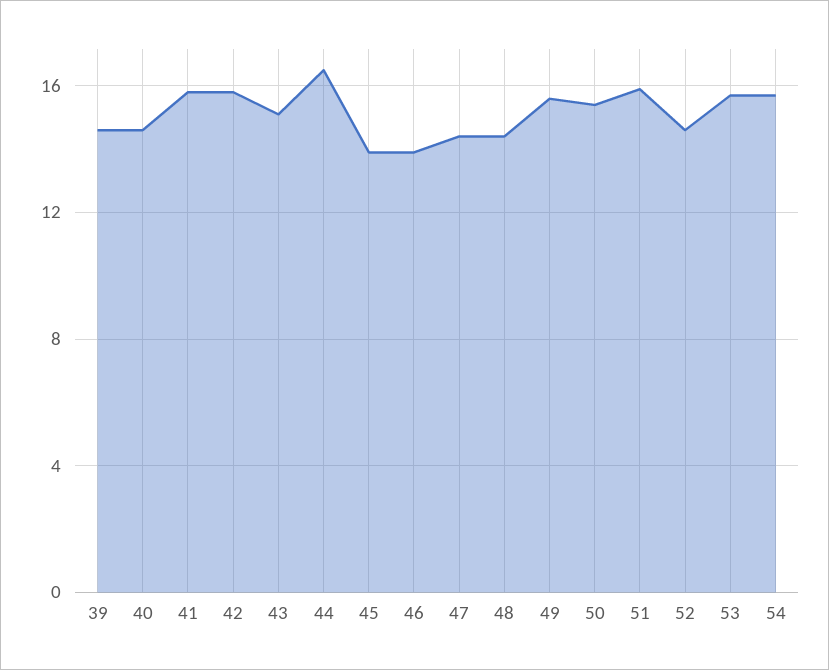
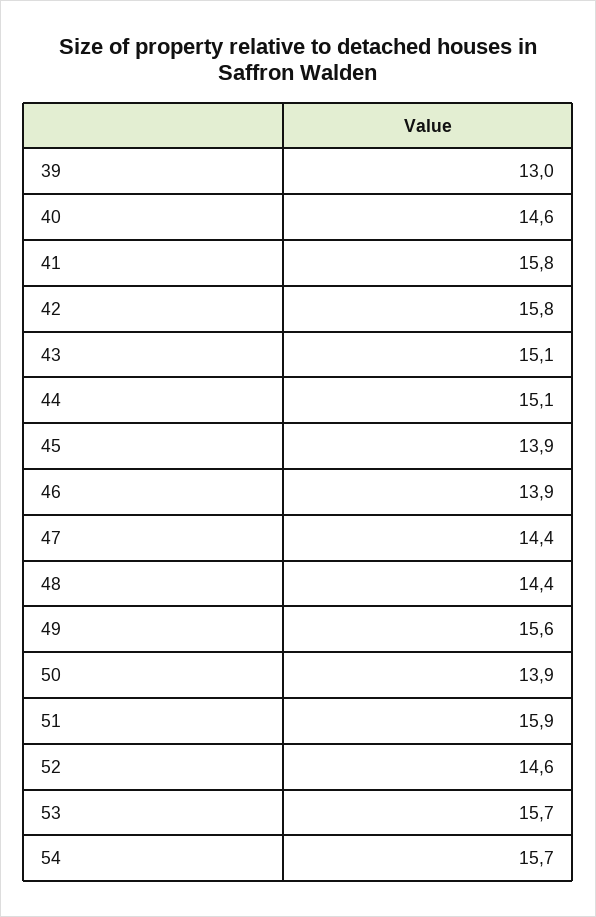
39: 14.5 -> 13
44: 16.5 -> 15.1
50: 15.5 -> 13.9

